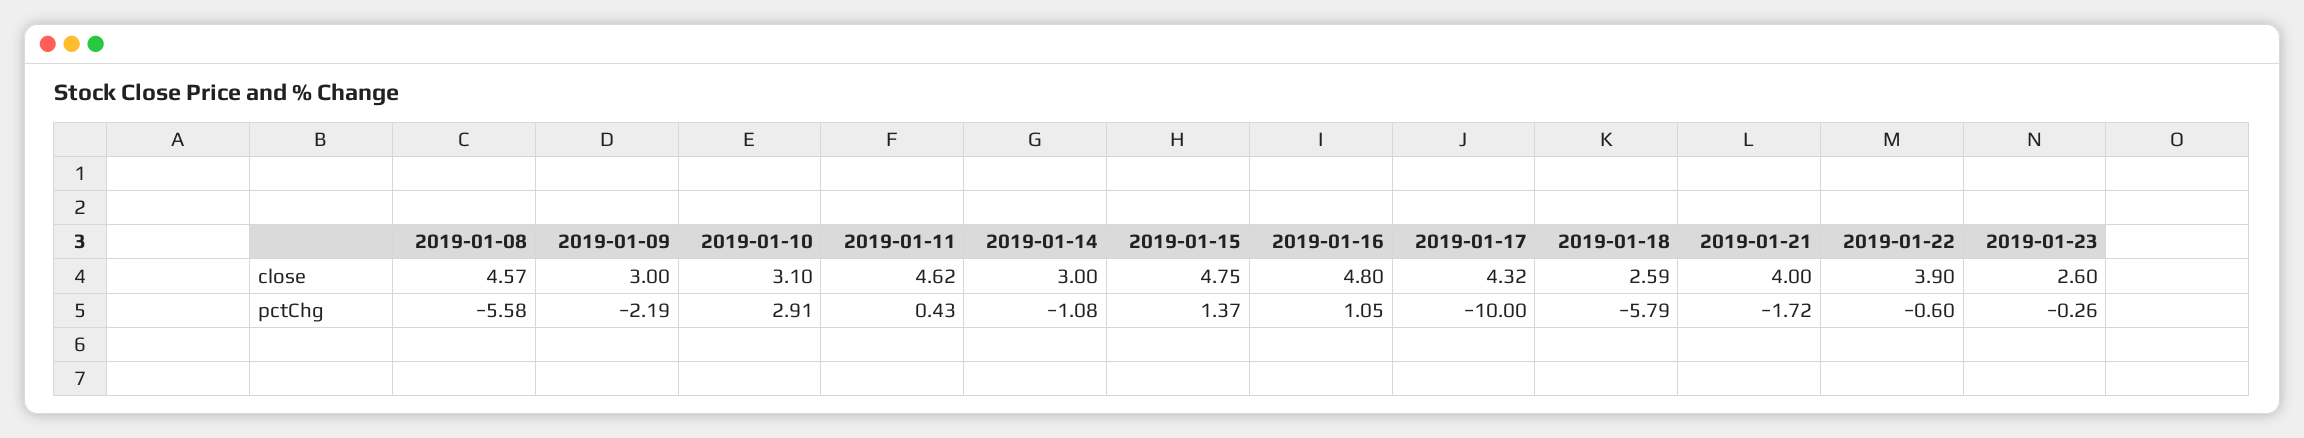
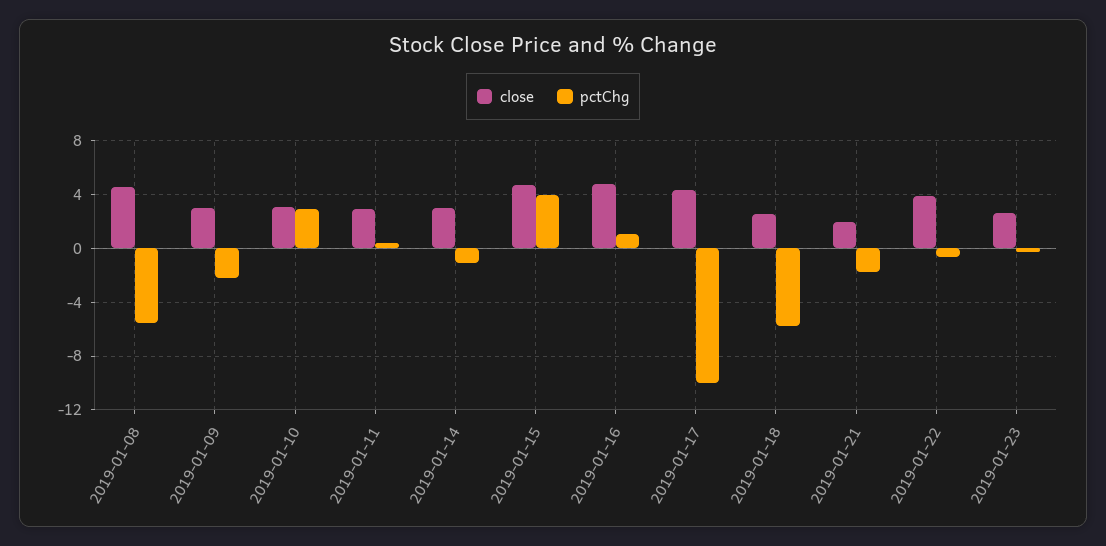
close, 2019-01-11: 4.62 -> 3
close, 2019-01-21: 4 -> 2
pctChg, 2019-01-15: 1.37 -> 4

